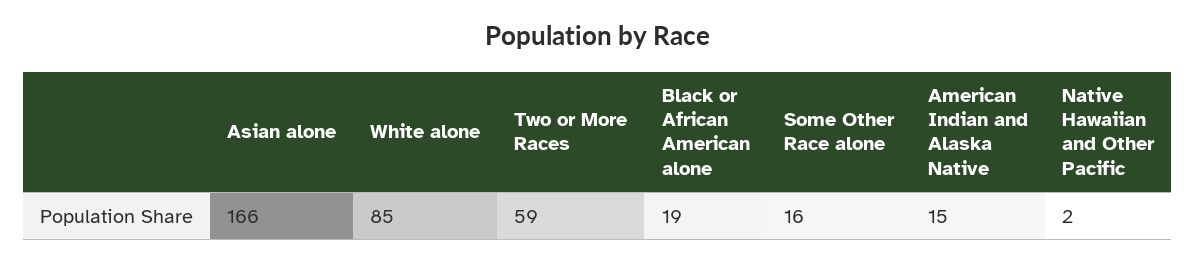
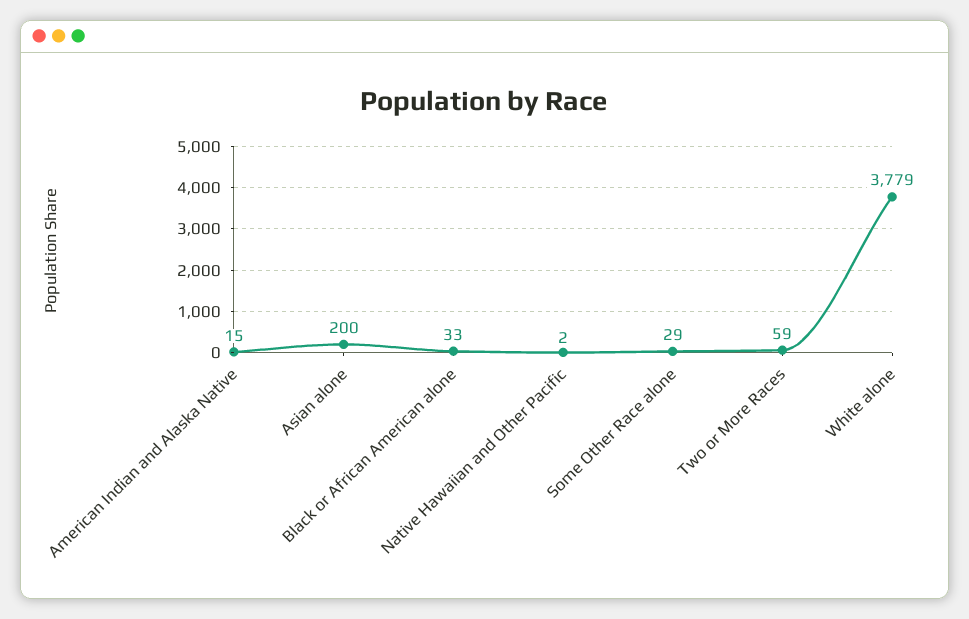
Asian alone: 166 -> 200
White alone: 85 -> 3779
Black or African American alone: 19 -> 33
Some Other Race alone: 16 -> 29

